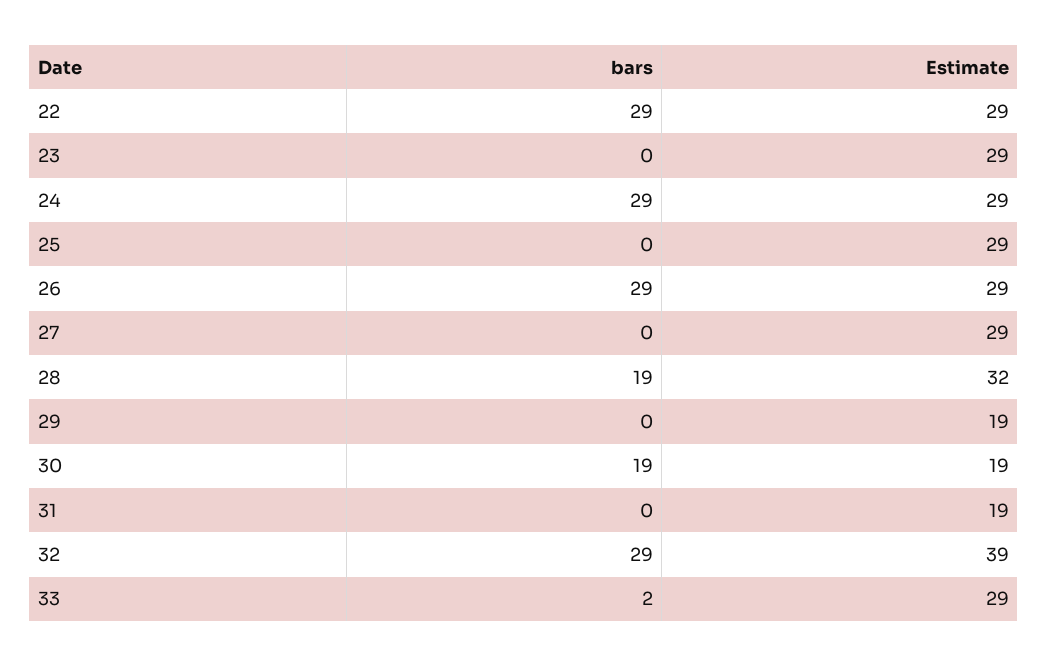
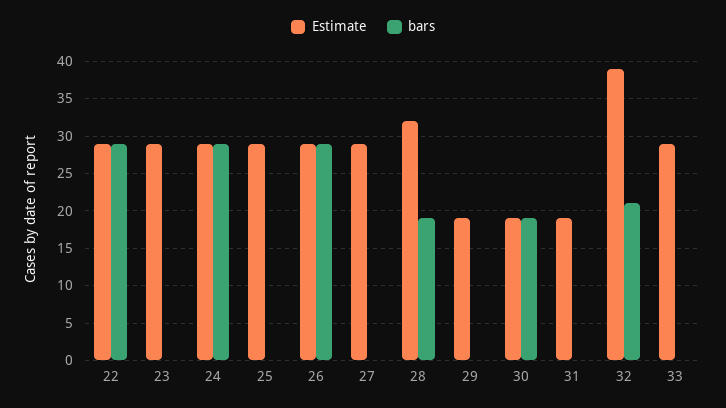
bars, 32: 29 -> 21
bars, 33: 2 -> 0

